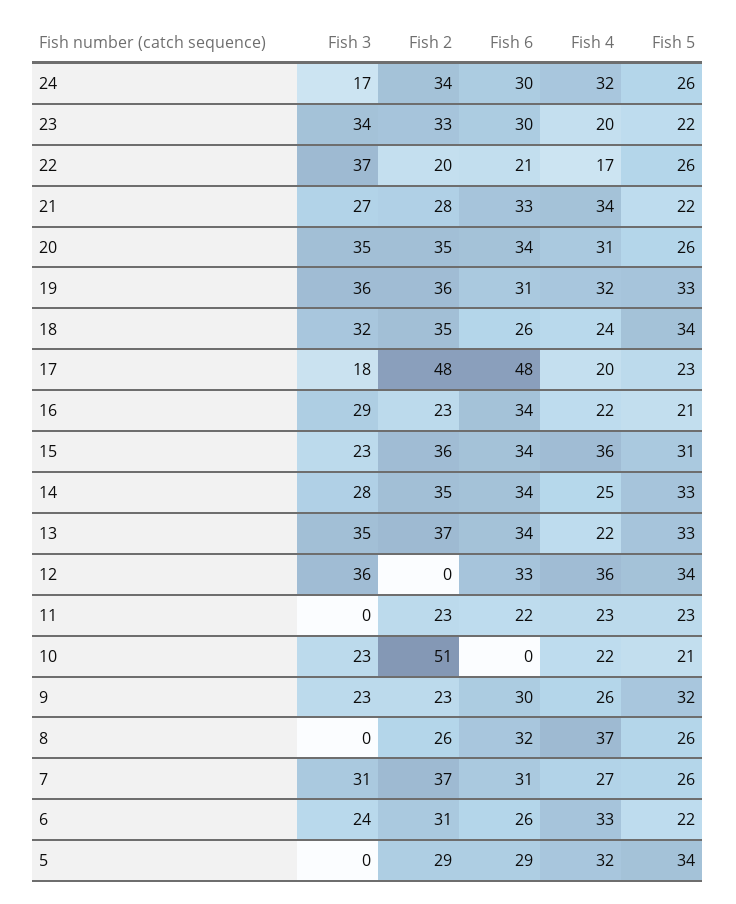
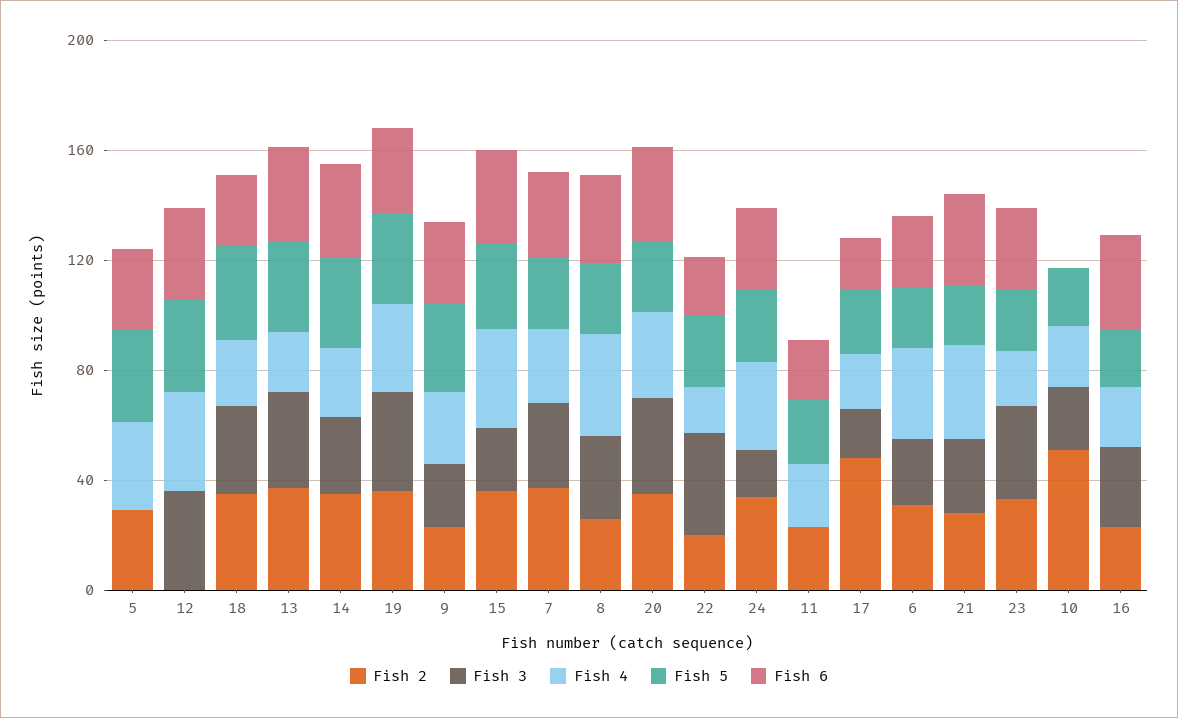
Fish 6, 17: 48 -> 20
Fish 3, 8: 0 -> 30

